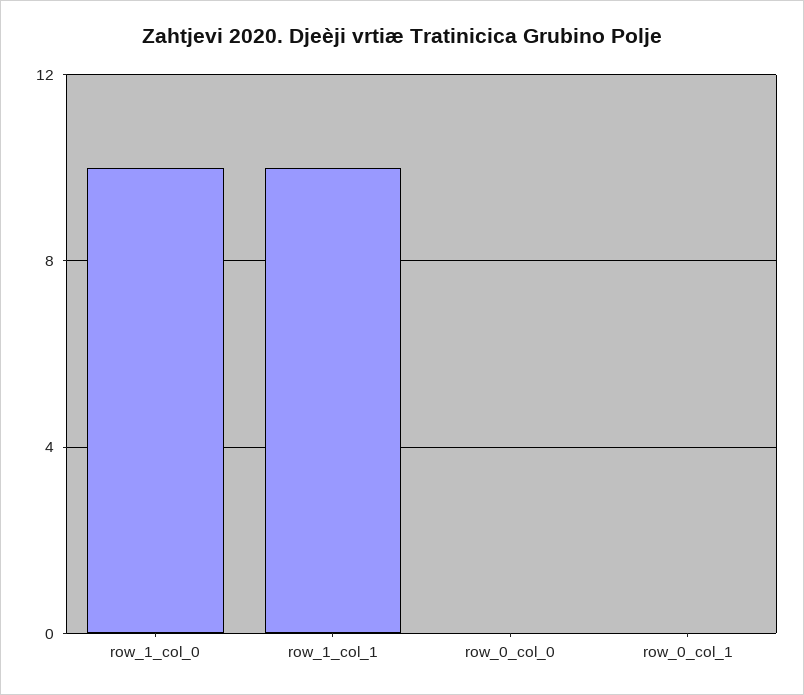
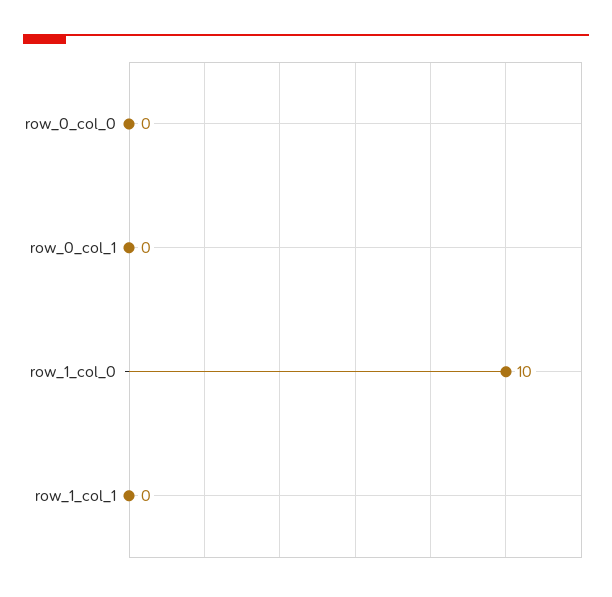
row_1_col_1: 10 -> 0

